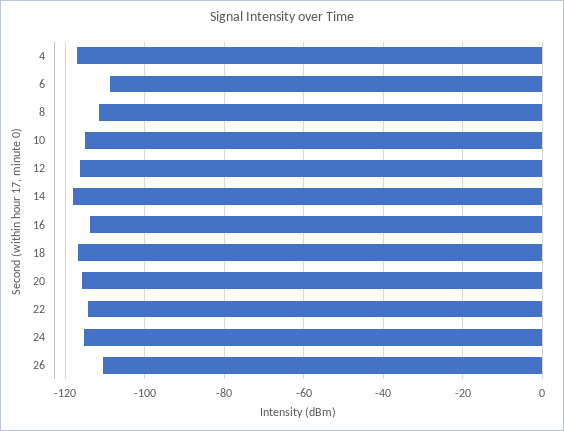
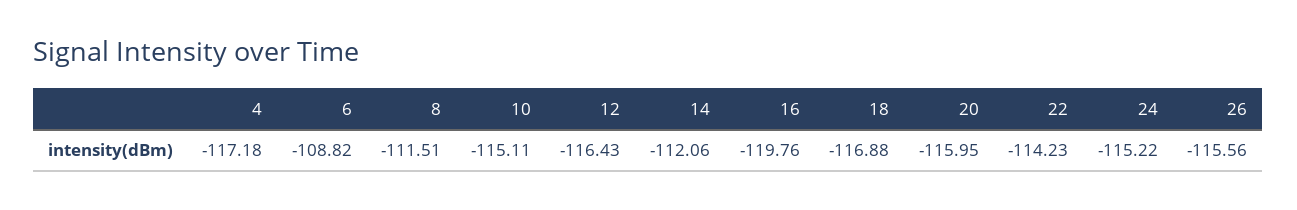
14: -118 -> -112.06
16: -114 -> -119.76
26: -110 -> -115.56

